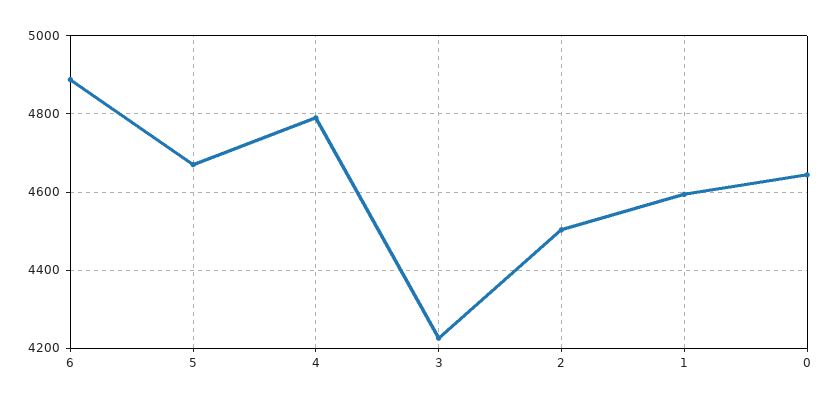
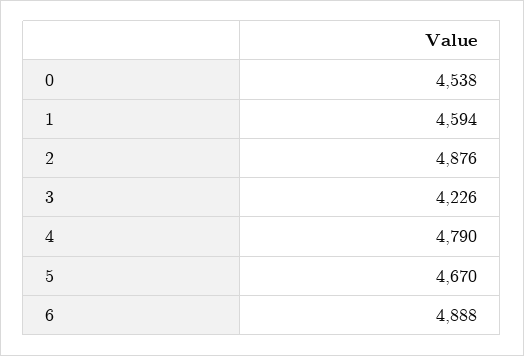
2: 4500 -> 4876
0: 4640 -> 4538

